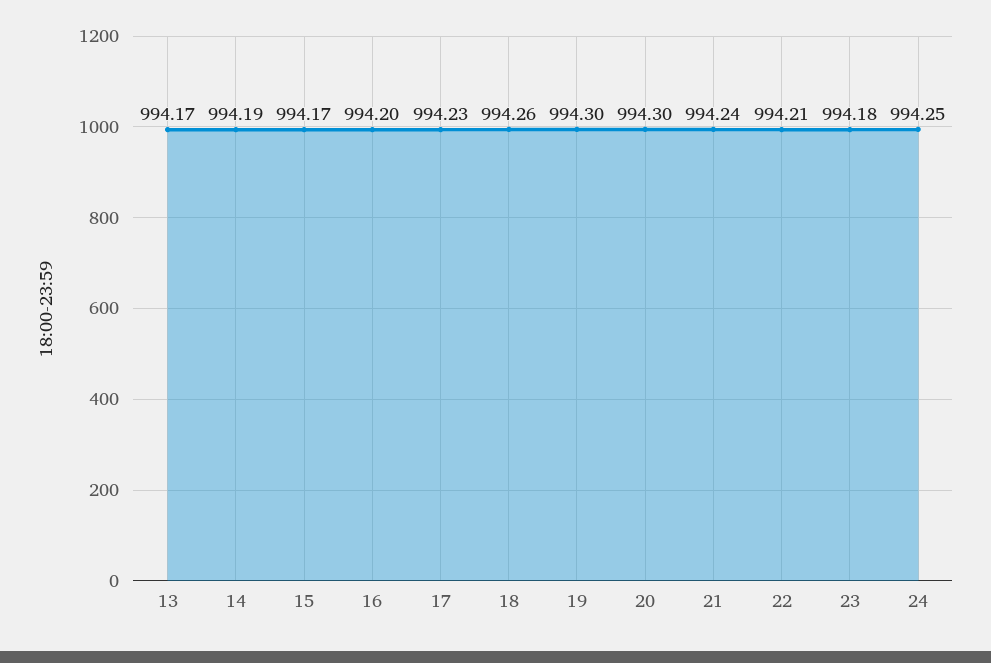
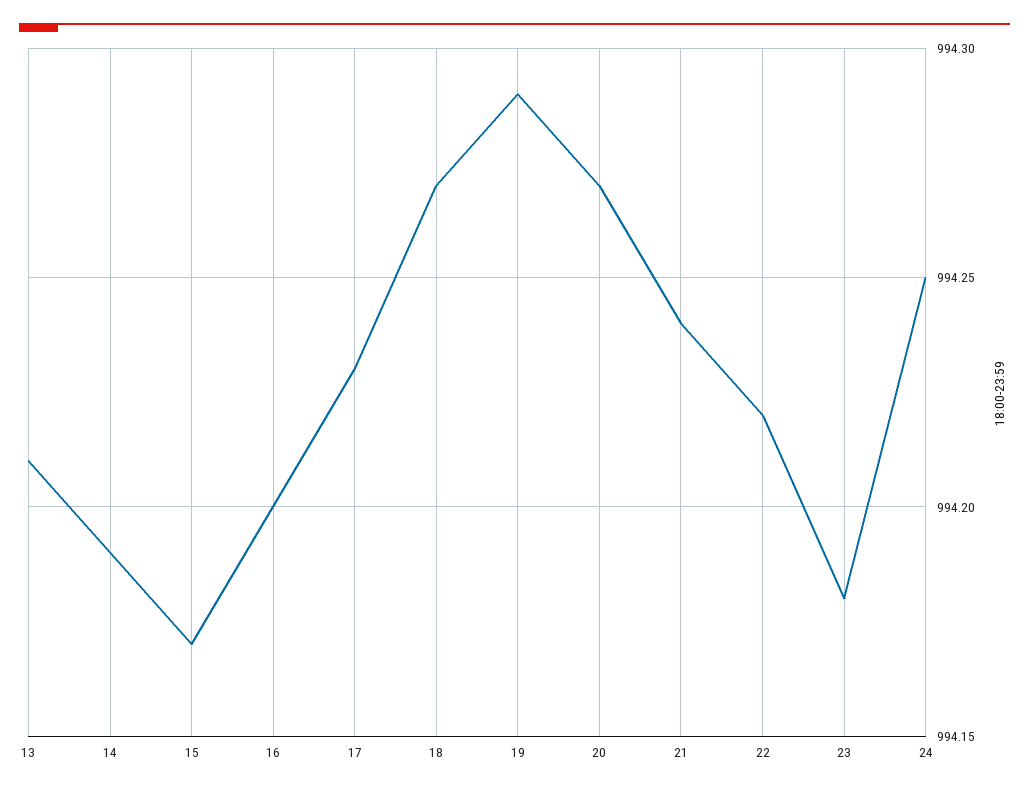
13: 994.17 -> 994.21
18: 994.26 -> 994.27
19: 994.3 -> 994.29
20: 994.3 -> 994.27
22: 994.21 -> 994.22

